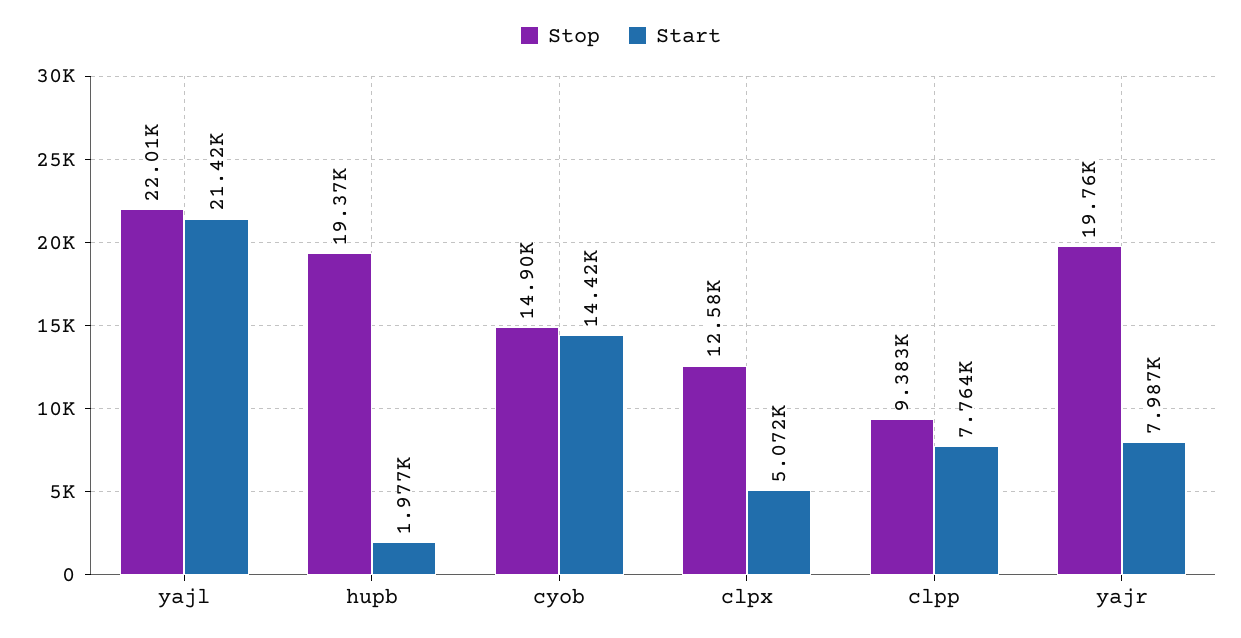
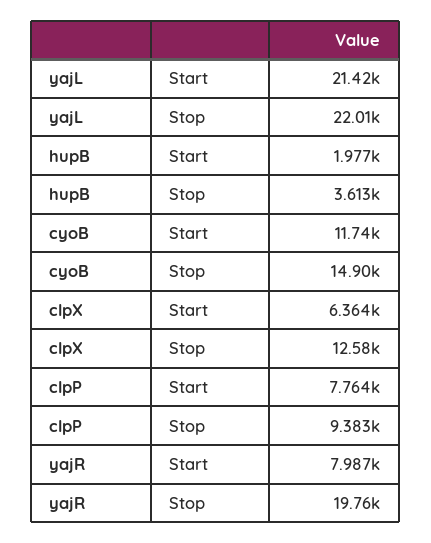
Stop, hupb: 19370 -> 3613
Start, cyob: 14420 -> 11740
Start, clpx: 5072 -> 6364

